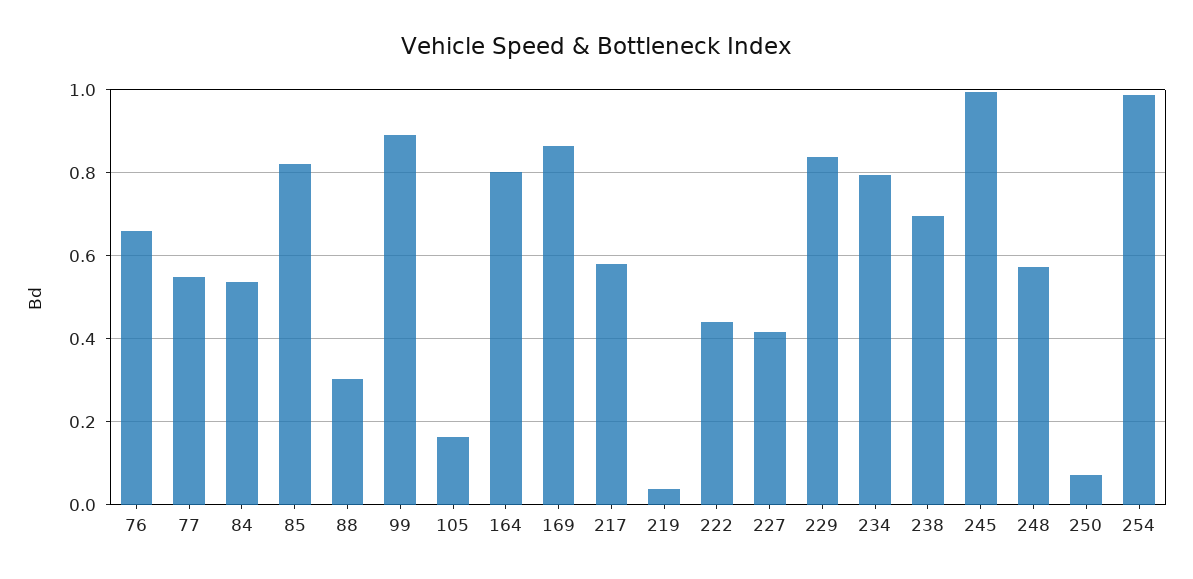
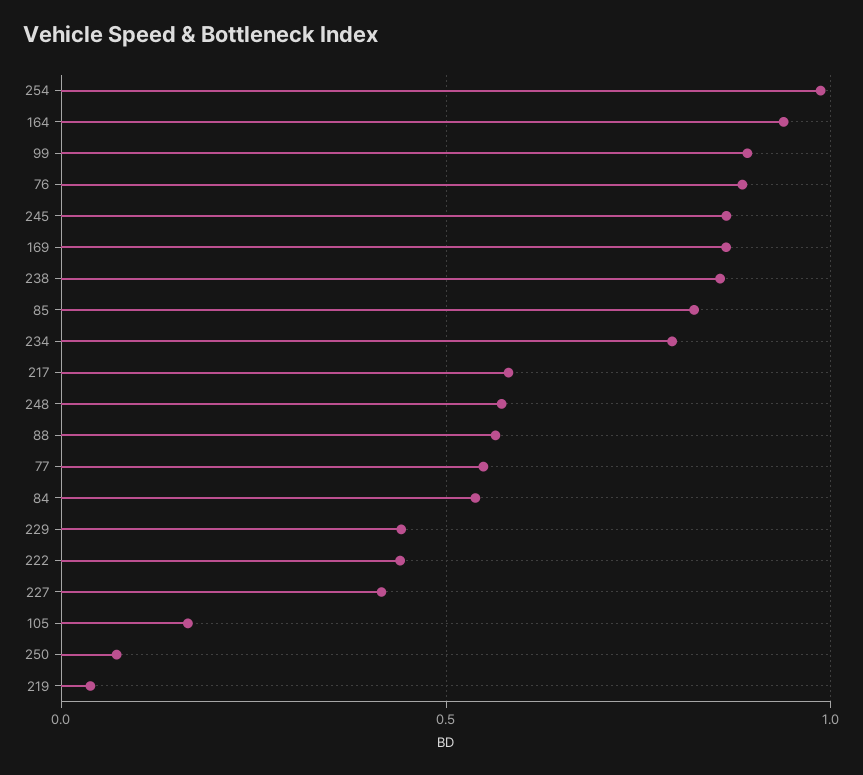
76: 0.66 -> 0.9
88: 0.3 -> 0.55
164: 0.8 -> 0.95
229: 0.84 -> 0.45
238: 0.7 -> 0.85
245: 1 -> 0.85

